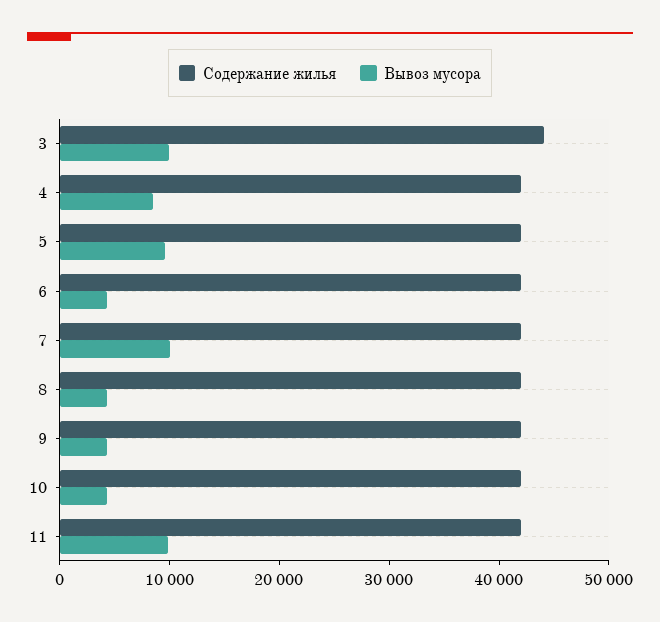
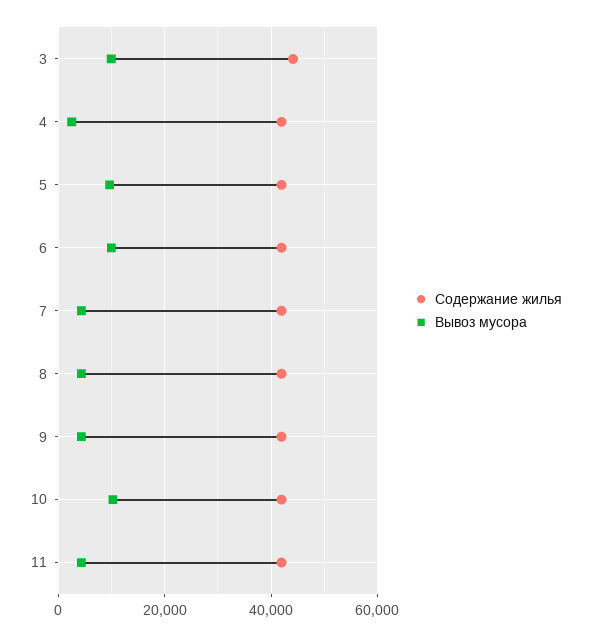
Вывоз мусора, 4: 8000 -> 2000
Вывоз мусора, 6: 4000 -> 10000
Вывоз мусора, 7: 10000 -> 4000
Вывоз мусора, 10: 4000 -> 10000
Вывоз мусора, 11: 10000 -> 4000

